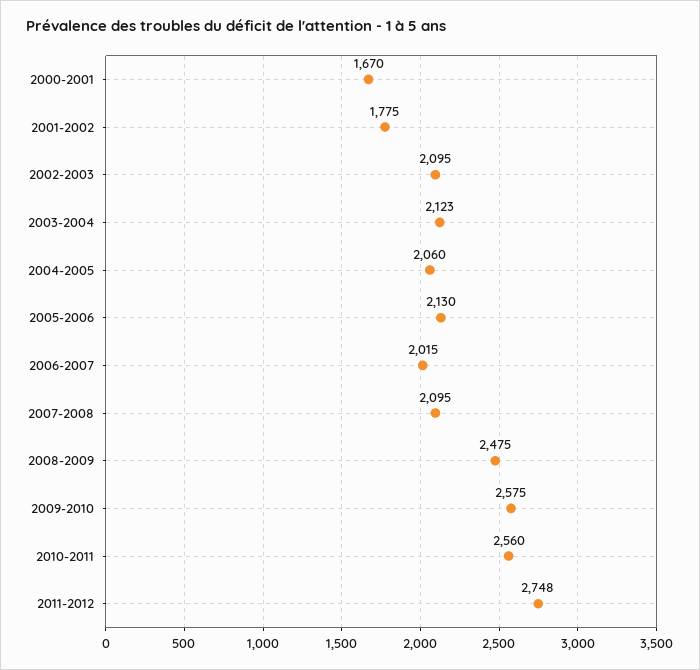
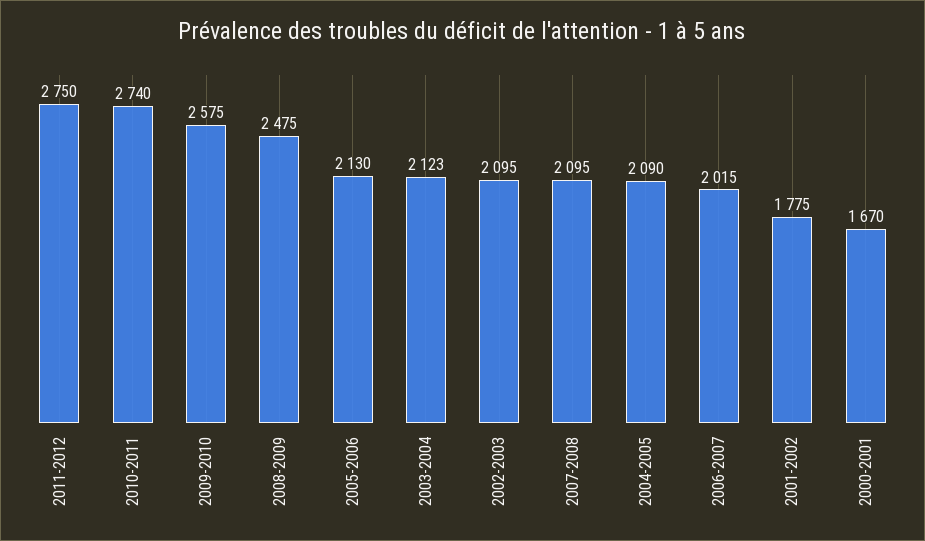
2004-2005: 2060 -> 2090
2010-2011: 2560 -> 2740
2011-2012: 2748 -> 2750

